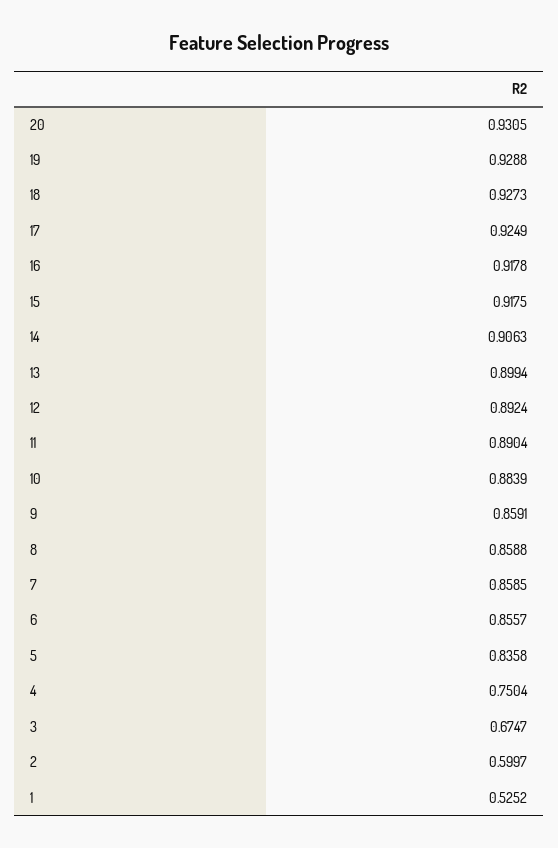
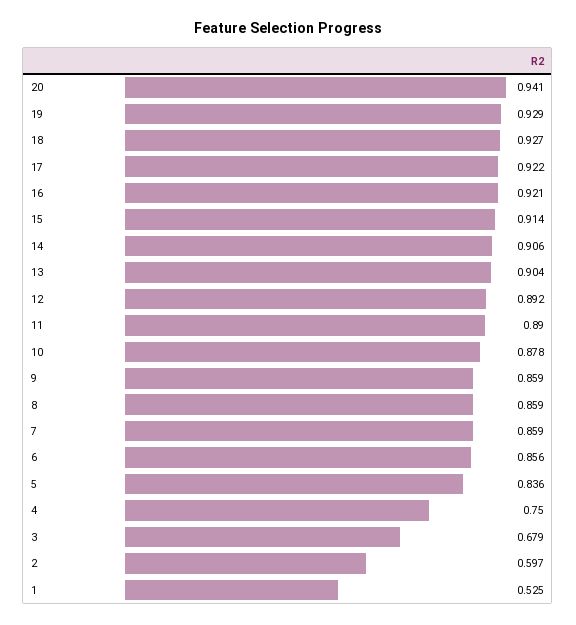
20: 0.9305 -> 0.941
17: 0.9249 -> 0.922
16: 0.9178 -> 0.921
15: 0.9175 -> 0.914
13: 0.8994 -> 0.904
10: 0.8839 -> 0.878
3: 0.6747 -> 0.679
2: 0.5997 -> 0.597

